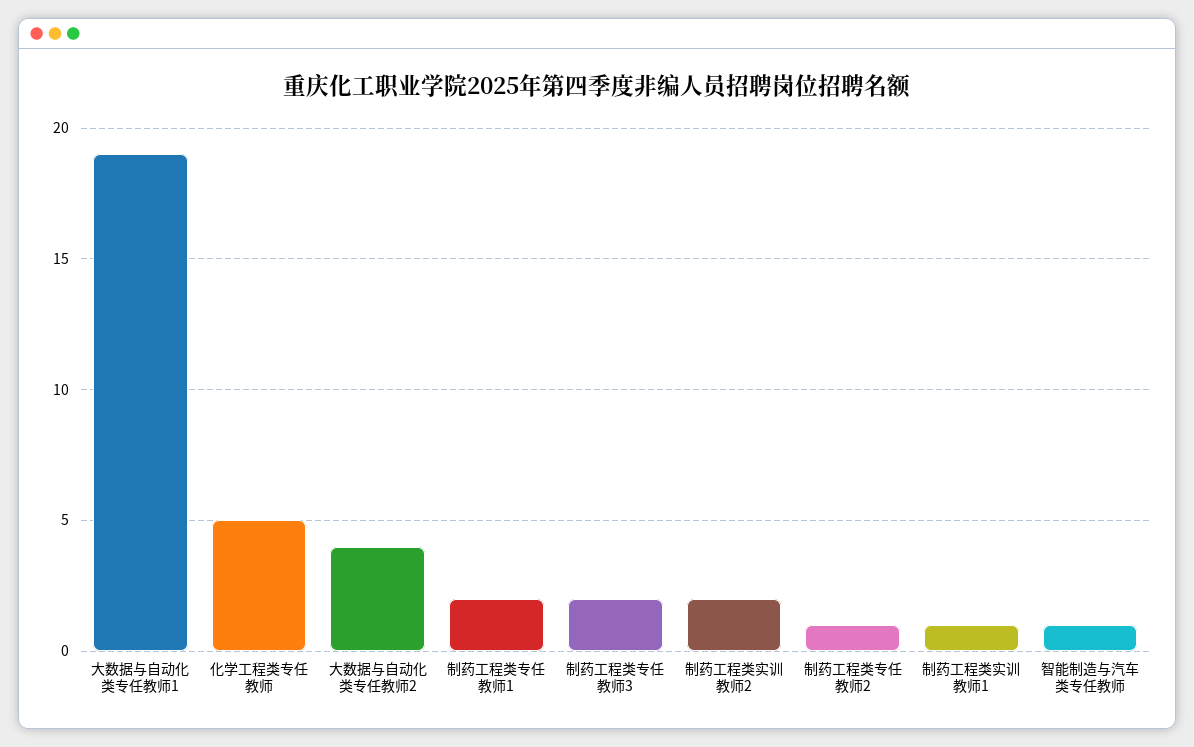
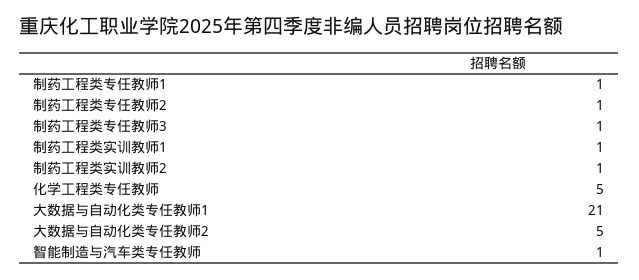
大数据与自动化类专任教师1: 19 -> 21
大数据与自动化类专任教师2: 4 -> 5
制药工程类专任教师1: 2 -> 1
制药工程类专任教师3: 2 -> 1
制药工程类实训教师2: 2 -> 1

